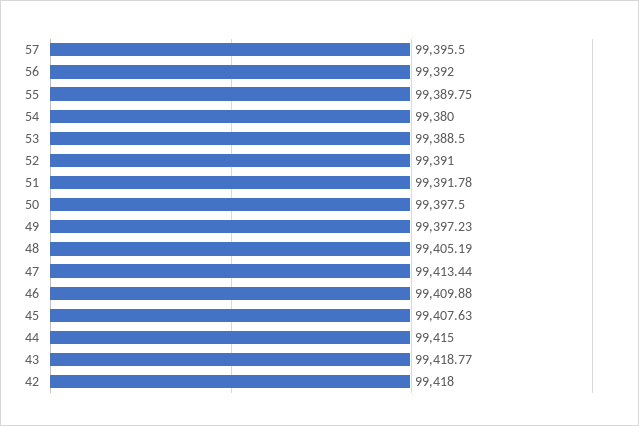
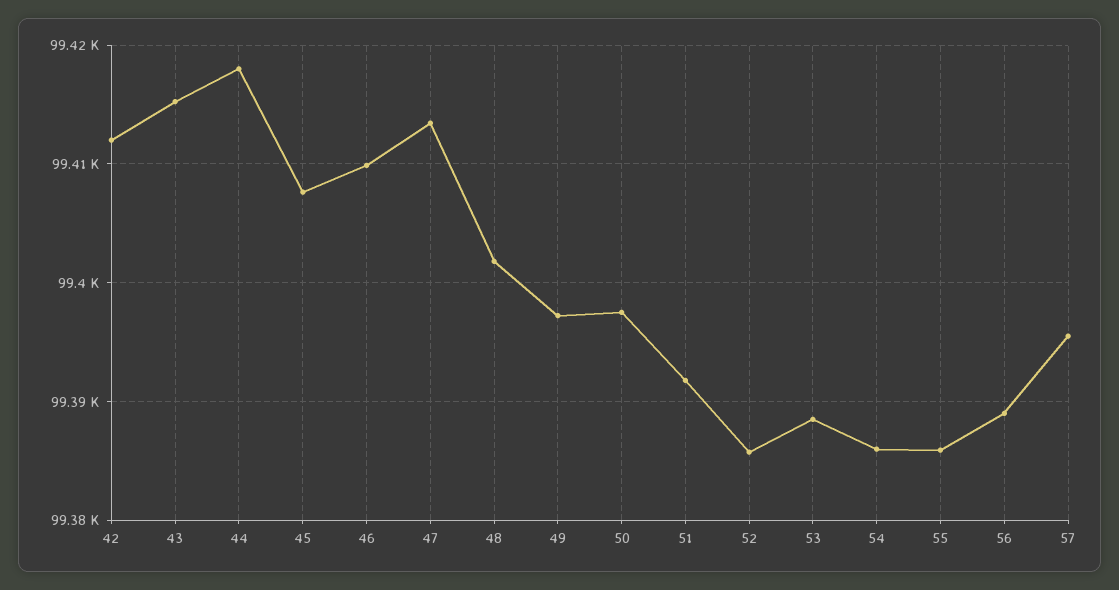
56: 99392 -> 99389
55: 99389.75 -> 99386
54: 99380 -> 99386
52: 99391 -> 99386
48: 99405.19 -> 99402
44: 99415 -> 99418
43: 99418.77 -> 99415
42: 99418 -> 99412

